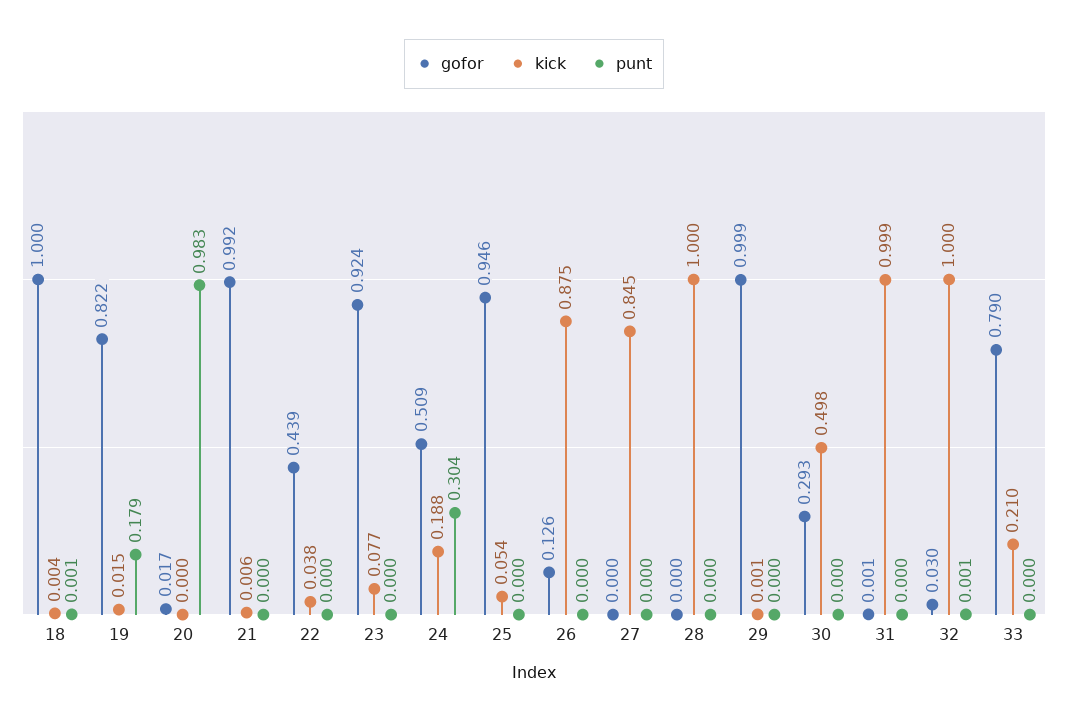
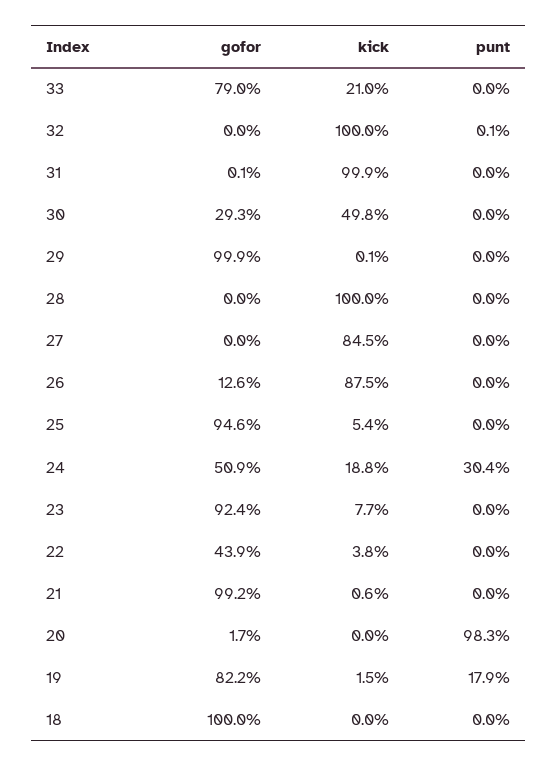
kick, 18: 0.004 -> 0
punt, 18: 0.001 -> 0
gofor, 32: 0.03 -> 0

